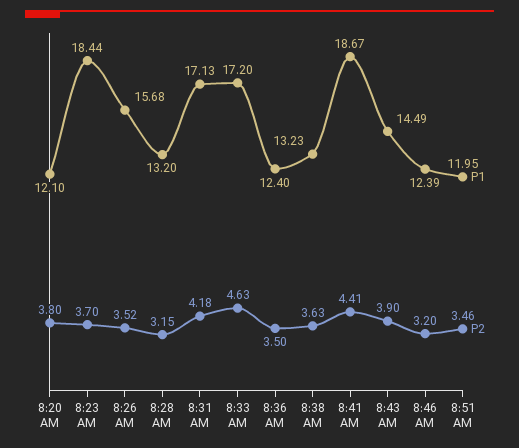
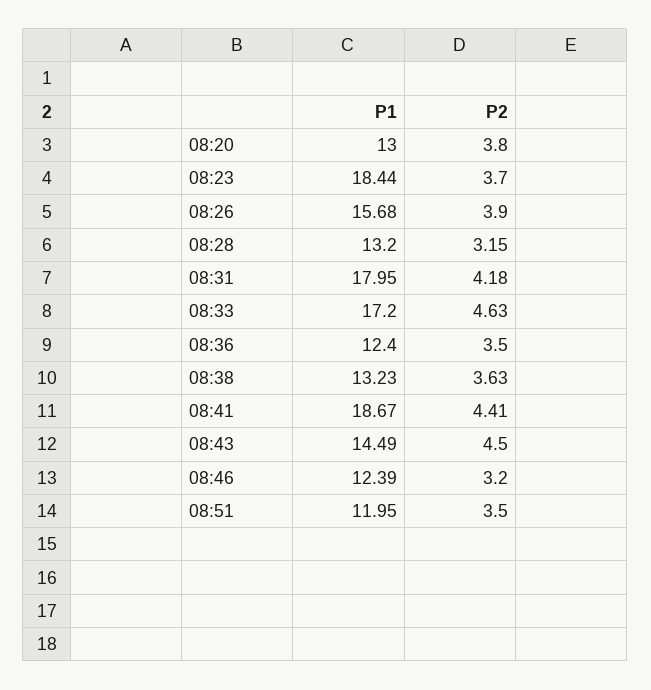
P1, 8:20 AM: 12.1 -> 13
P2, 8:26 AM: 3.52 -> 3.9
P1, 8:31 AM: 17.13 -> 17.95
P2, 8:43 AM: 3.9 -> 4.5
P2, 8:51 AM: 3.46 -> 3.5

